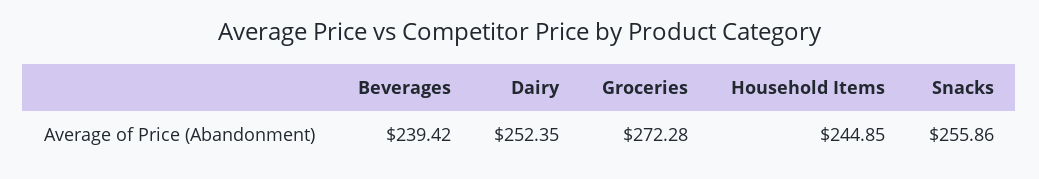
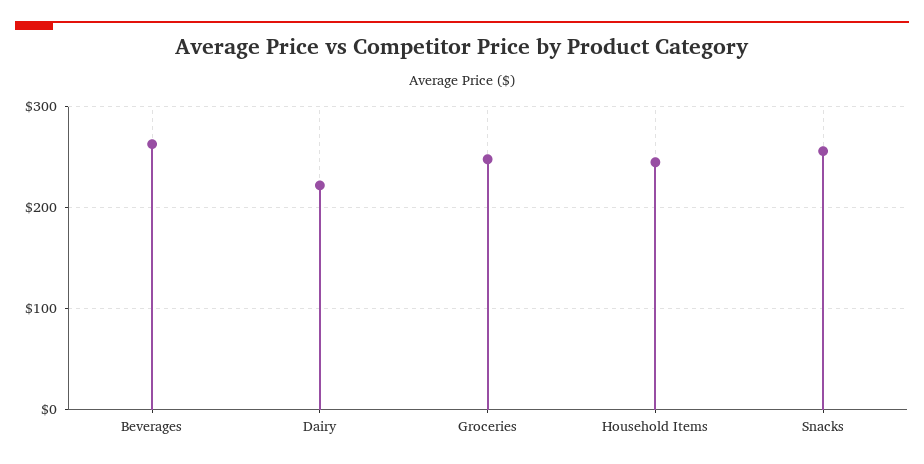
Beverages: 239.42 -> 260
Dairy: 252.35 -> 220
Groceries: 272.28 -> 250

